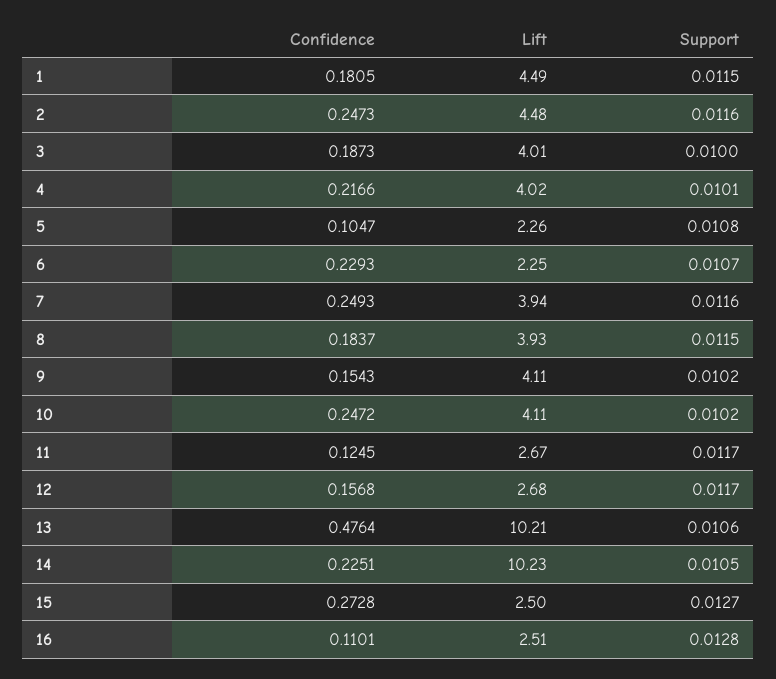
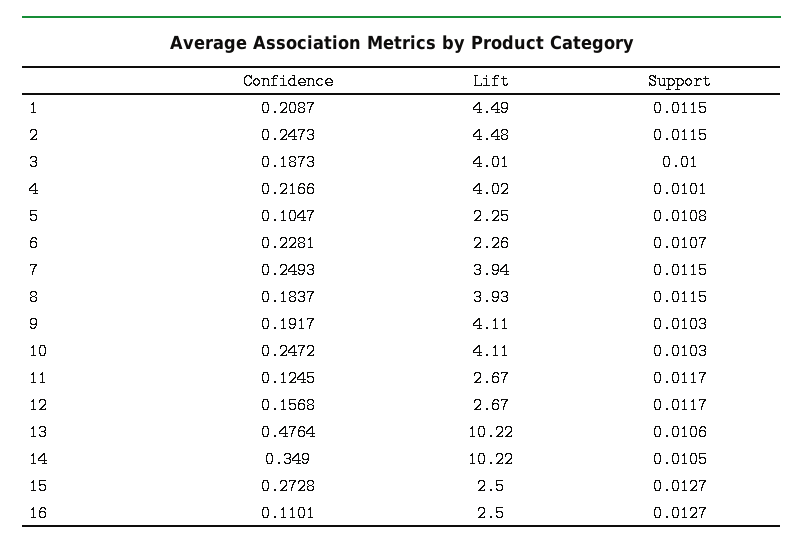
Confidence, 1: 0.1805 -> 0.2087
Support, 2: 0.0116 -> 0.0115
Lift, 5: 2.26 -> 2.25
Confidence, 6: 0.2293 -> 0.2281
Lift, 6: 2.25 -> 2.26
Support, 7: 0.0116 -> 0.0115
Confidence, 9: 0.1543 -> 0.1917
Support, 9: 0.0102 -> 0.0103
Support, 10: 0.0102 -> 0.0103
Lift, 12: 2.68 -> 2.67
Lift, 13: 10.21 -> 10.22
Confidence, 14: 0.2251 -> 0.349
Lift, 14: 10.23 -> 10.22
Lift, 16: 2.51 -> 2.5
Support, 16: 0.0128 -> 0.0127

